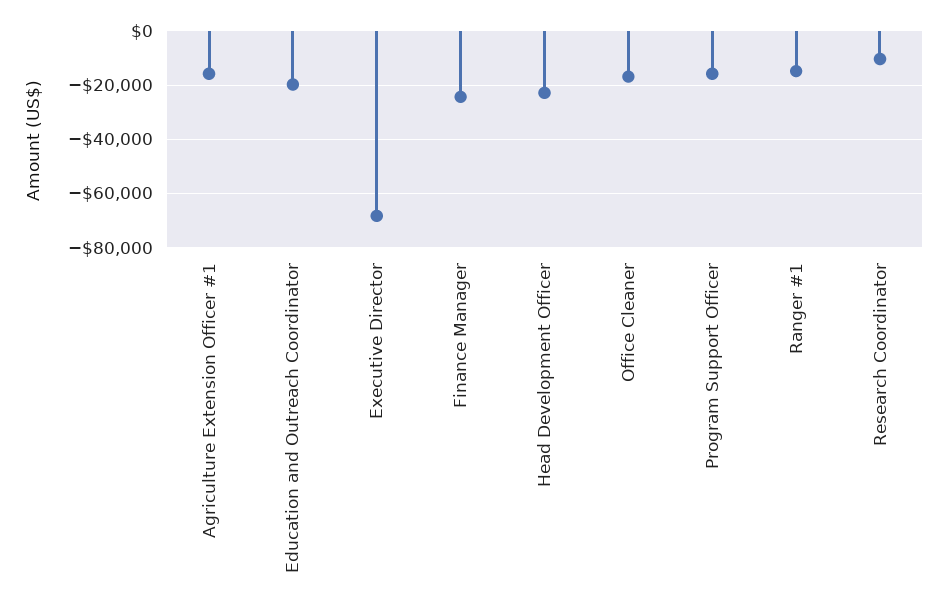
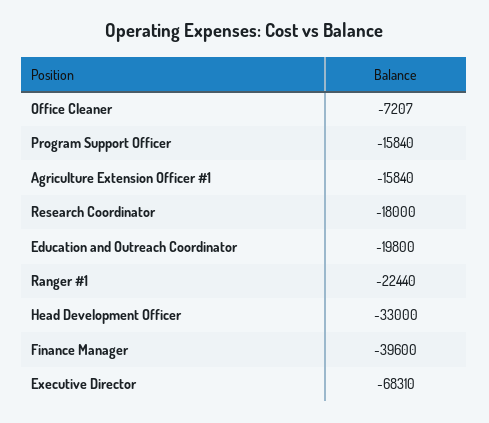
Finance Manager: -25000 -> -39600
Head Development Officer: -22500 -> -33000
Office Cleaner: -17500 -> -7207
Ranger #1: -15000 -> -22440
Research Coordinator: -10000 -> -18000

